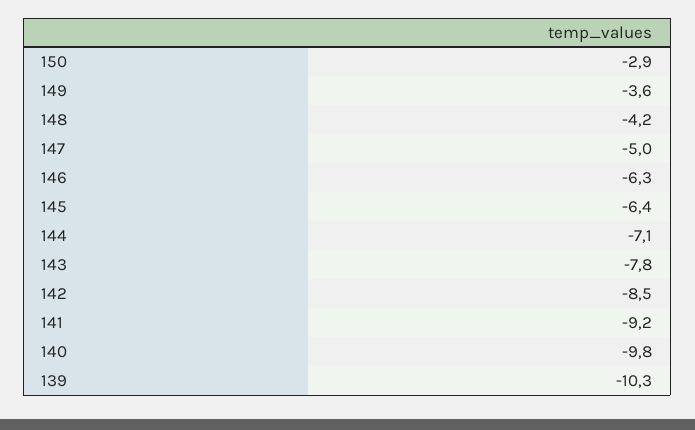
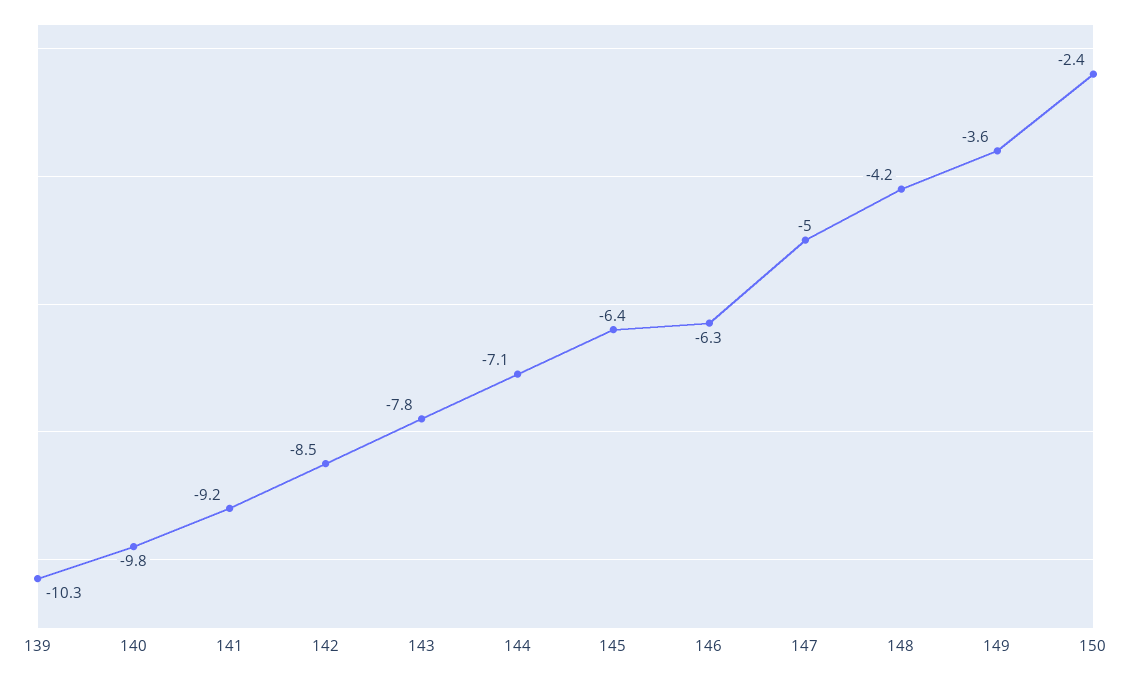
150: -2.9 -> -2.4

